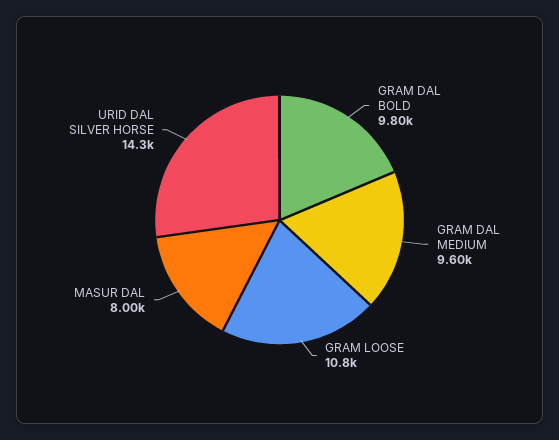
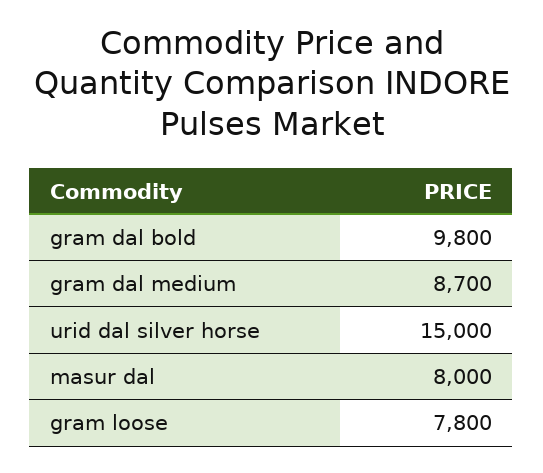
GRAM DAL MEDIUM: 9600 -> 8700
GRAM LOOSE: 10800 -> 7800
URID DAL SILVER HORSE: 14300 -> 15000

